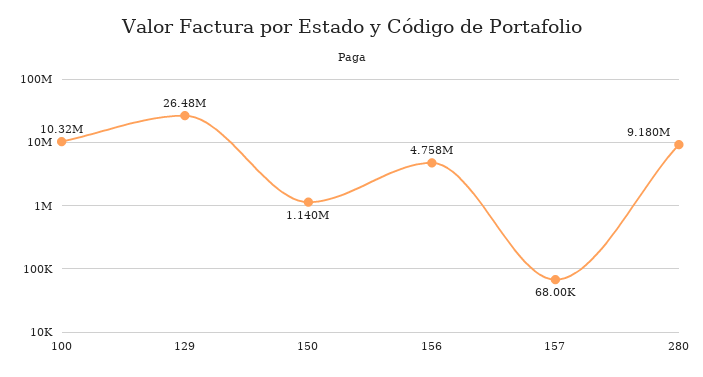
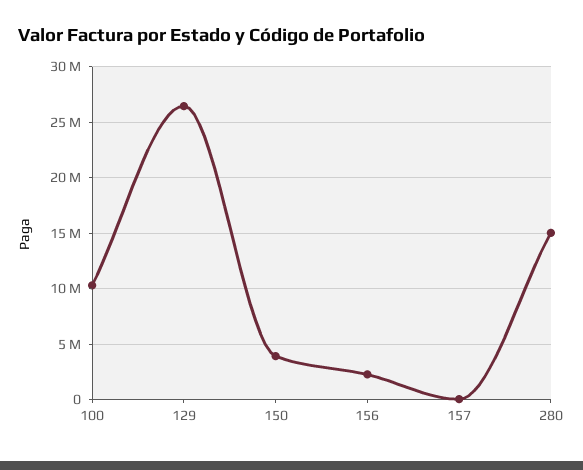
150: 1140000 -> 4000000
156: 4758000 -> 2000000
280: 9180000 -> 15000000

